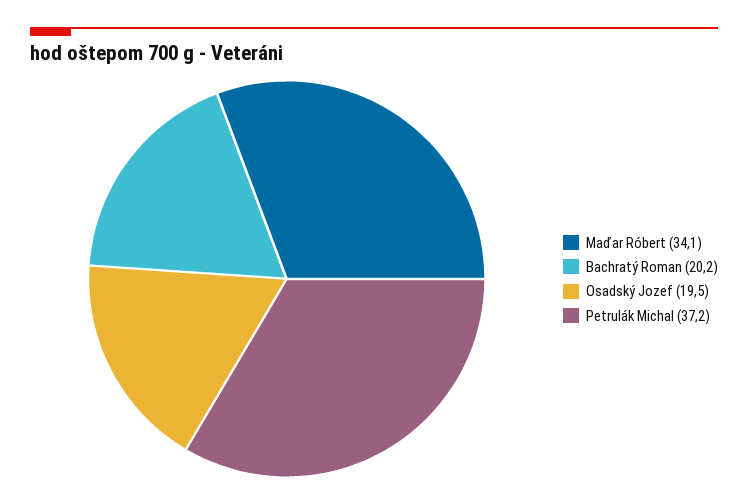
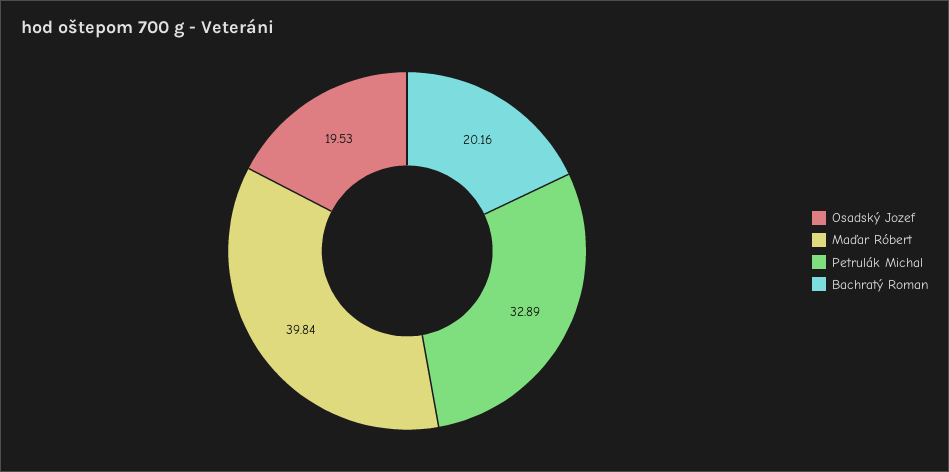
Maďar Róbert: 34.1 -> 39.84
Petrulák Michal: 37.2 -> 32.89

